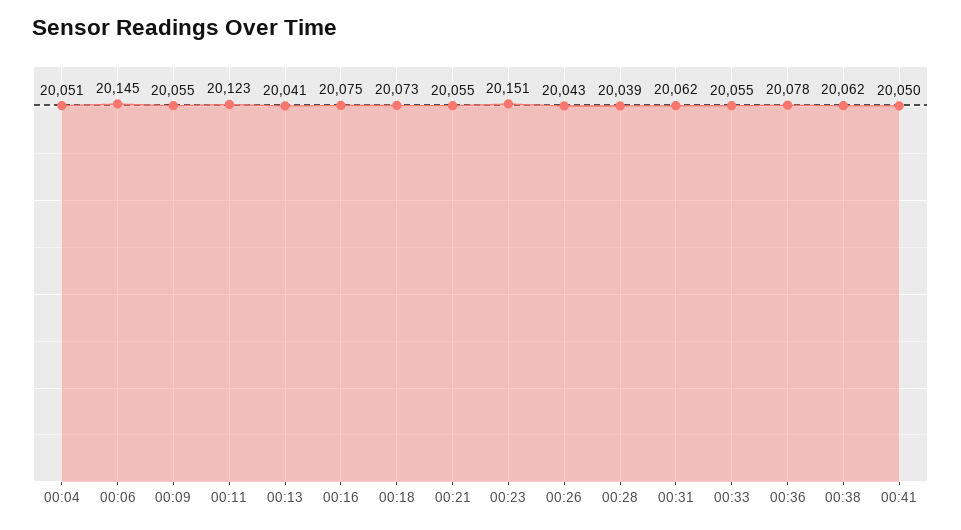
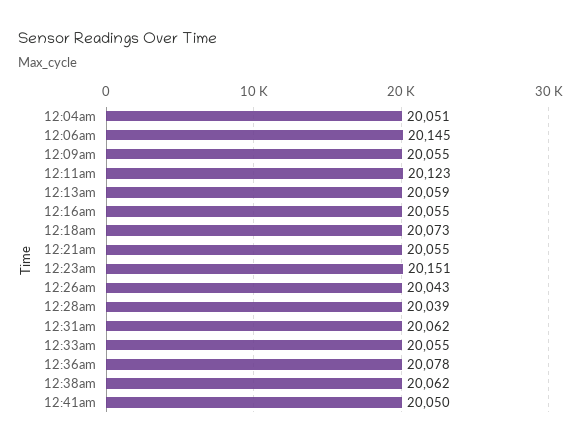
00:13: 20041 -> 20059
00:16: 20075 -> 20055

